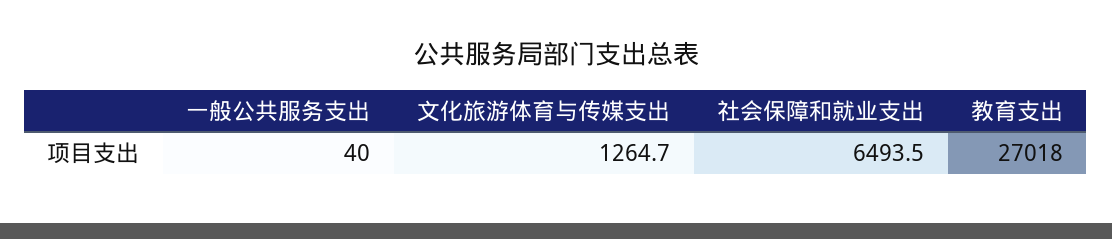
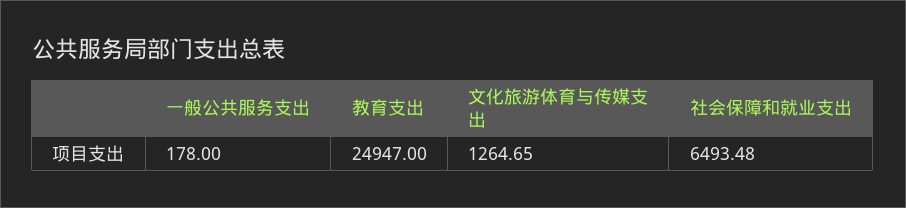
一般公共服务支出: 40 -> 178
教育支出: 27018 -> 24947

